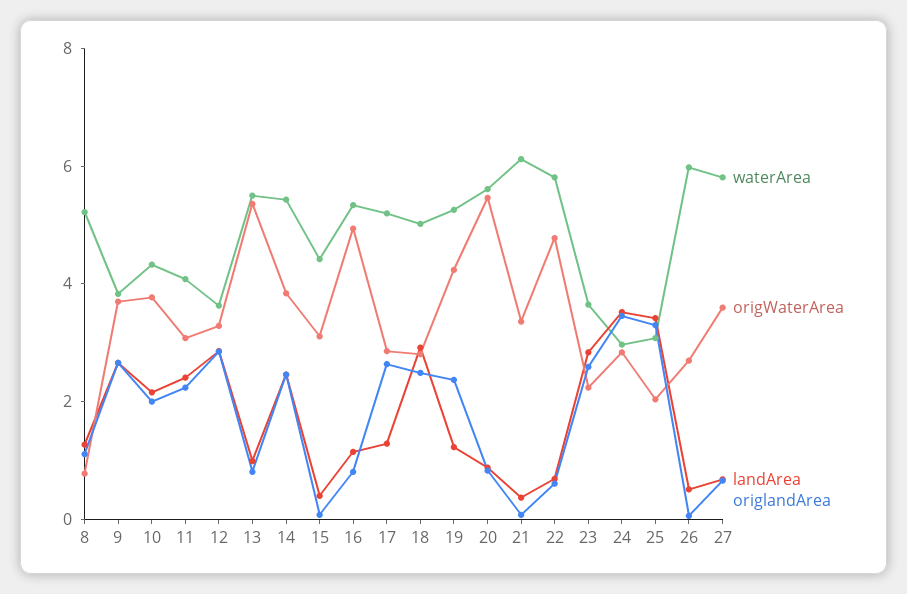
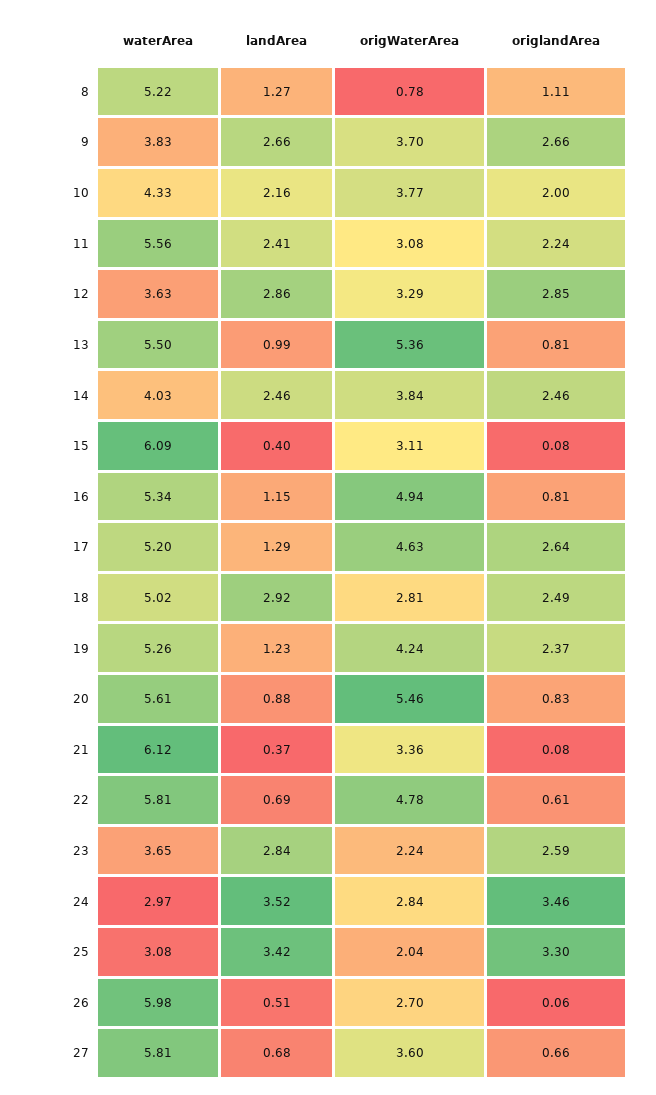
waterArea, 11: 4 -> 5.56
waterArea, 14: 5.5 -> 4.03
waterArea, 15: 4.5 -> 6.09
origWaterArea, 17: 3 -> 4.63

